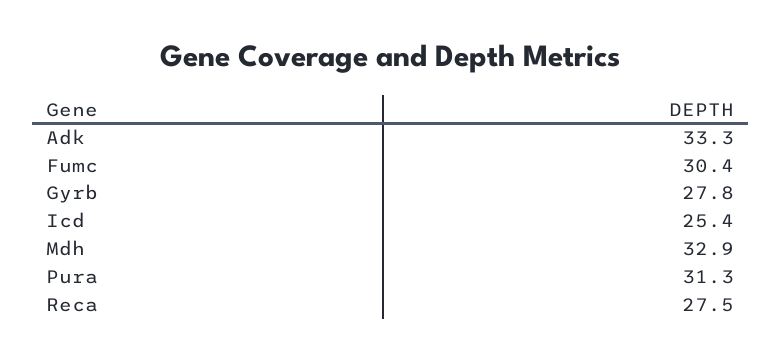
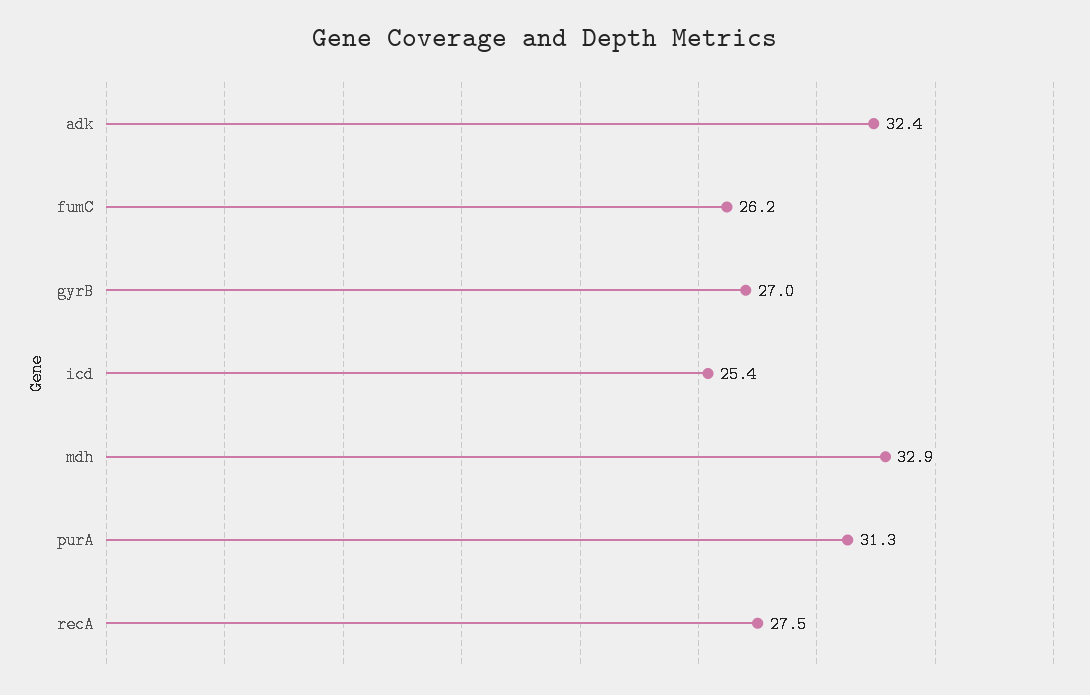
Adk: 33.3 -> 32.4
Fumc: 30.4 -> 26.2
Gyrb: 27.8 -> 27

